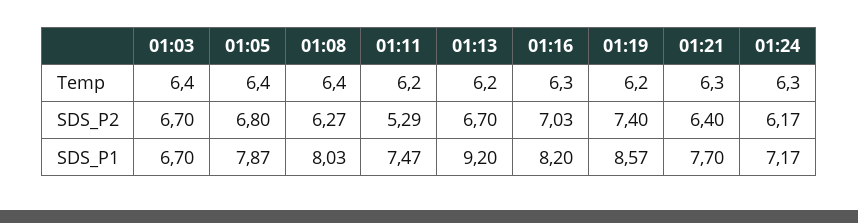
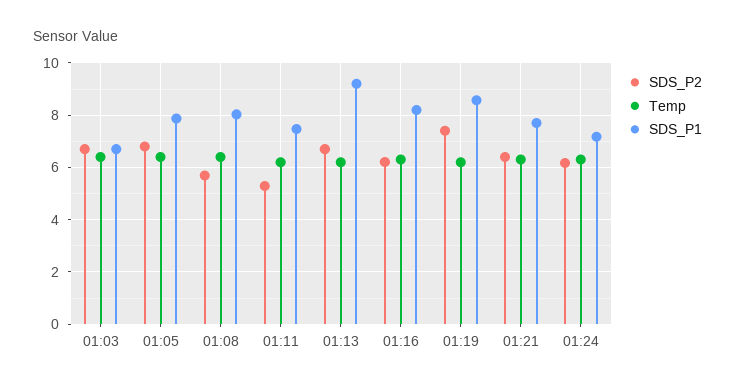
SDS_P2, 01:08: 6.27 -> 5.75
SDS_P2, 01:16: 7.03 -> 6.25

